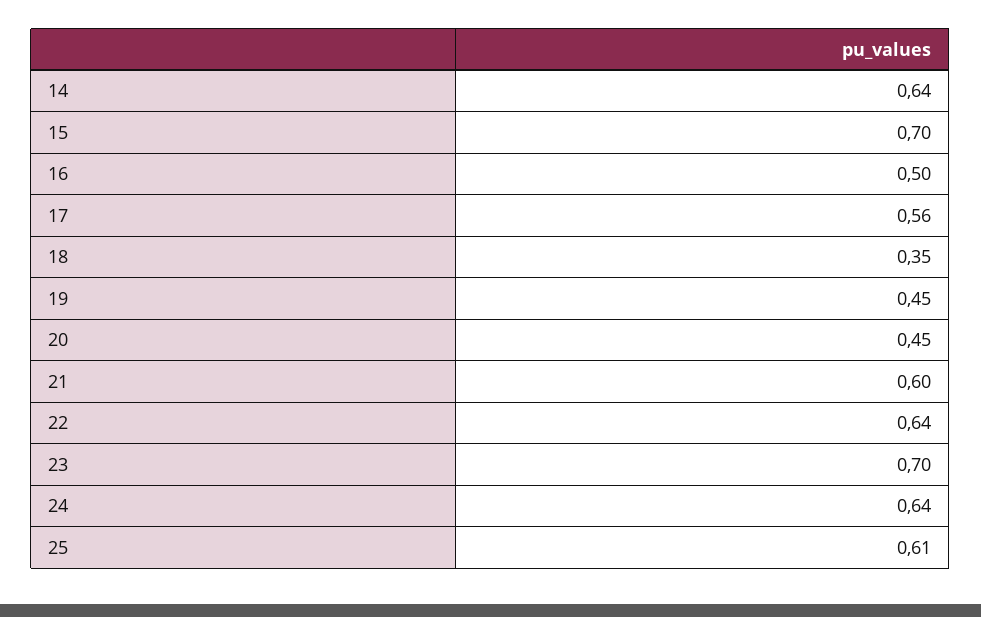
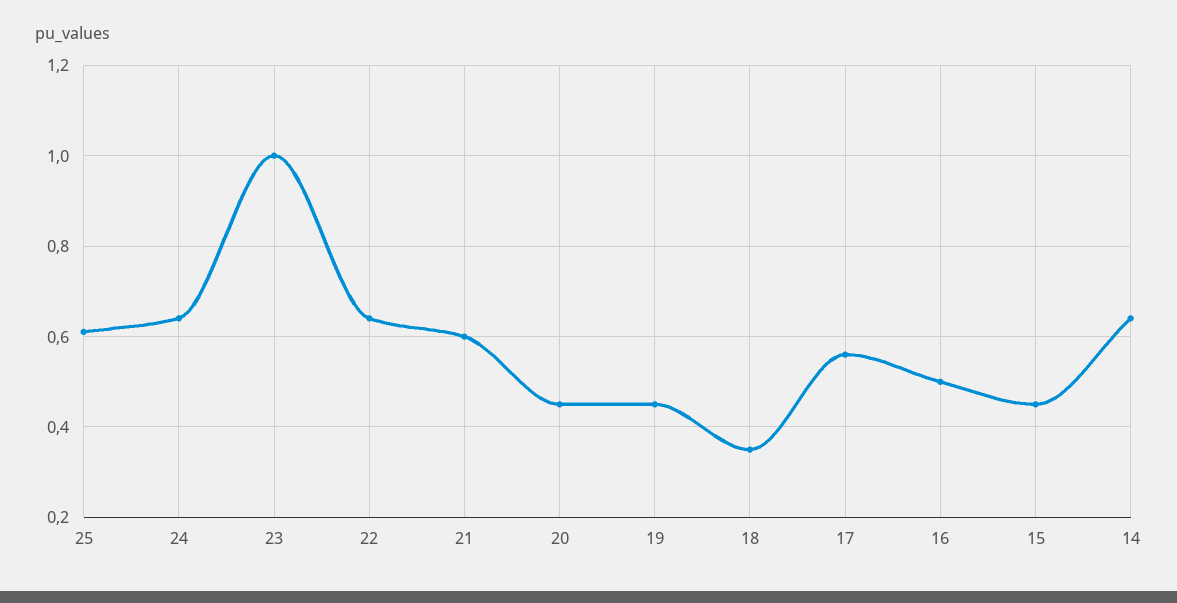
15: 0.7 -> 0.45
23: 0.7 -> 1

